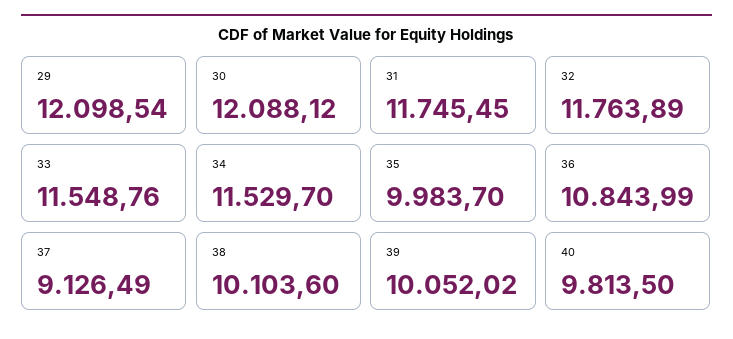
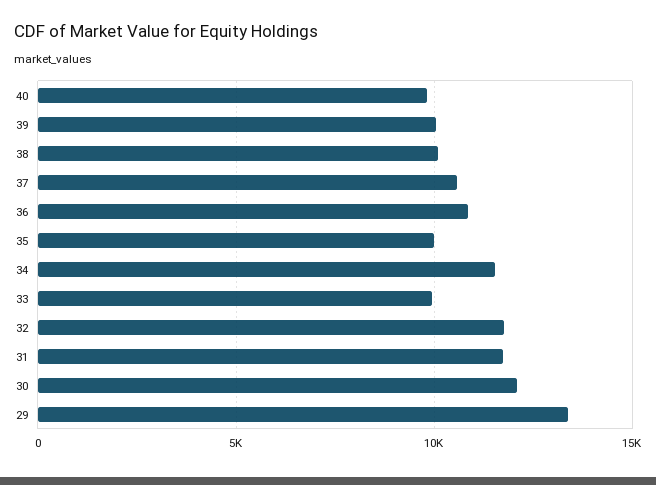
29: 12098.54 -> 13500
33: 11548.76 -> 10000
37: 9126.49 -> 10500

